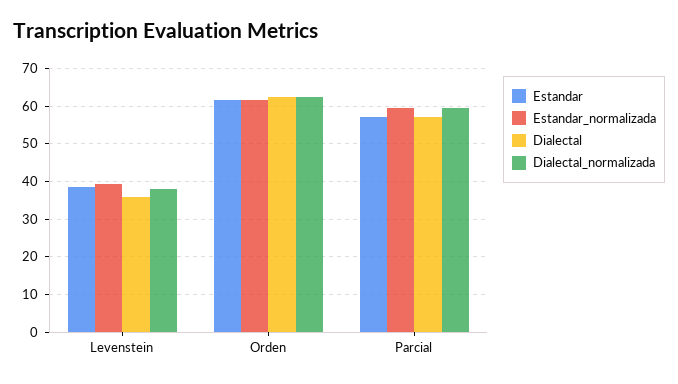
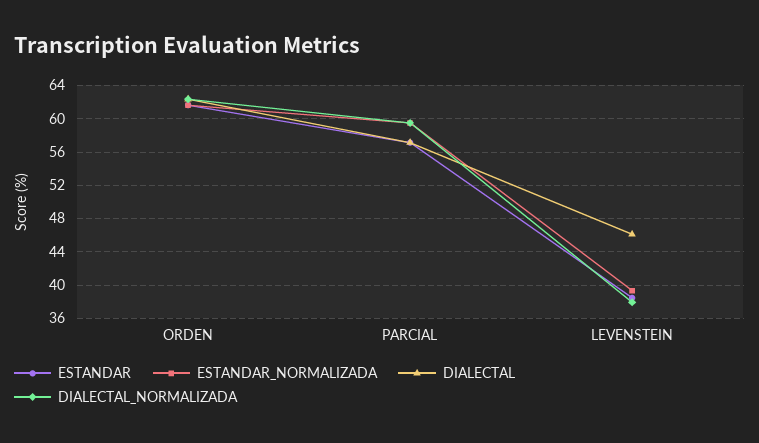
Dialectal, Levenstein: 36 -> 46

